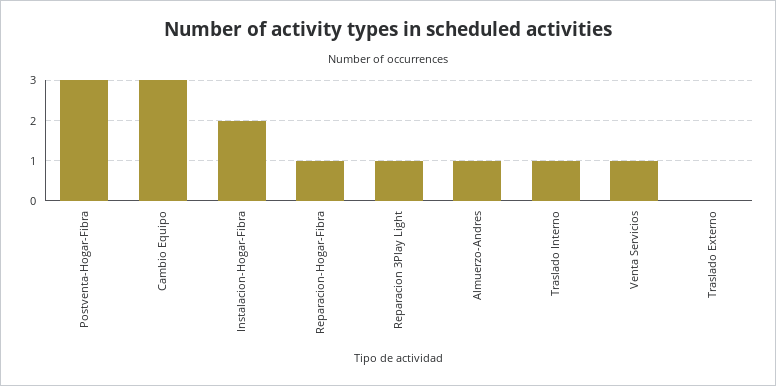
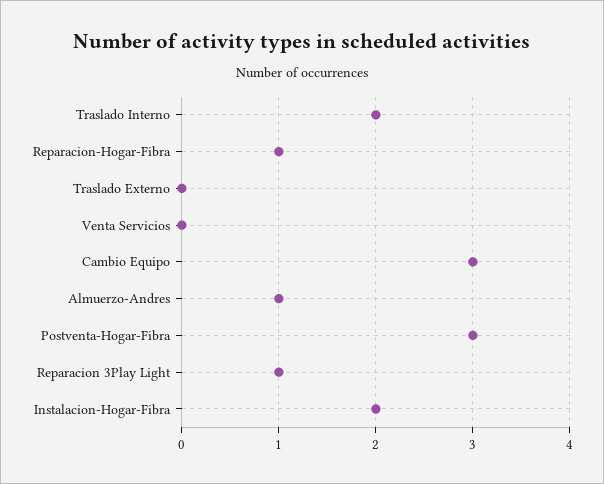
Traslado Interno: 1 -> 2
Venta Servicios: 1 -> 0

